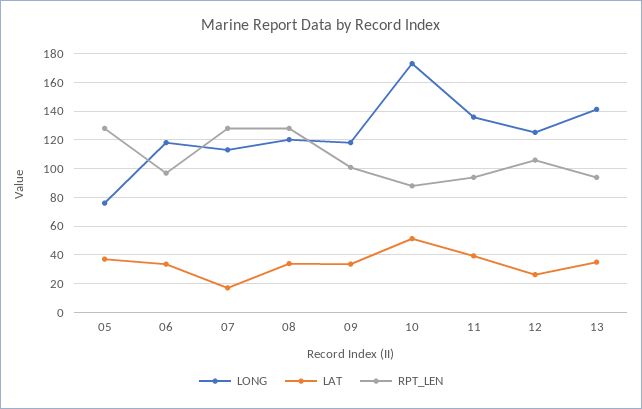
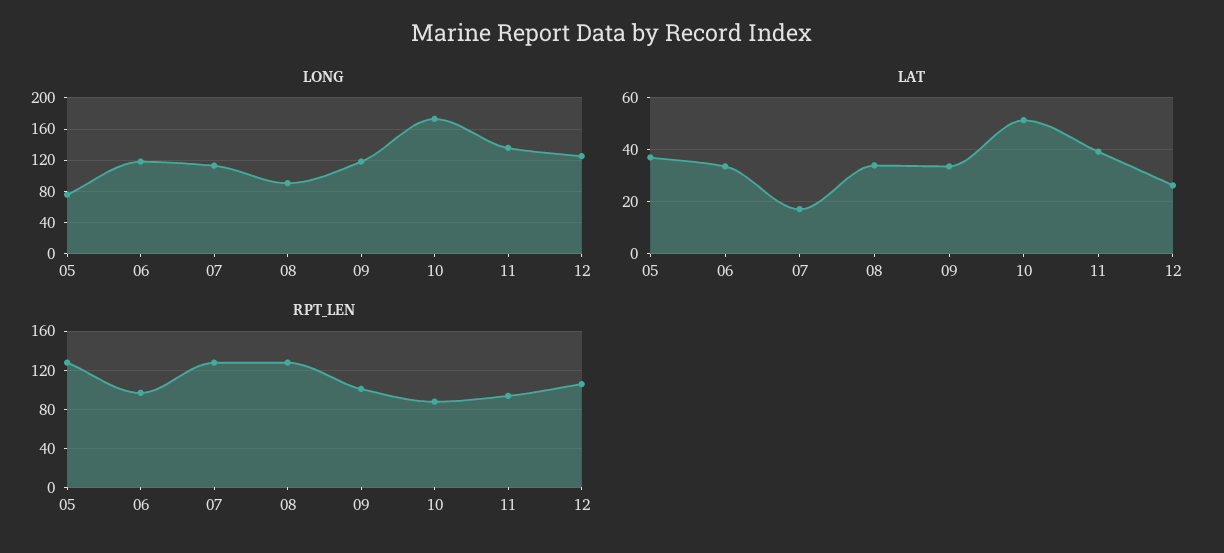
LONG, 08: 120 -> 90
LONG, 13: 140 -> none
LAT, 13: 35 -> none
RPT_LEN, 13: 95 -> none

